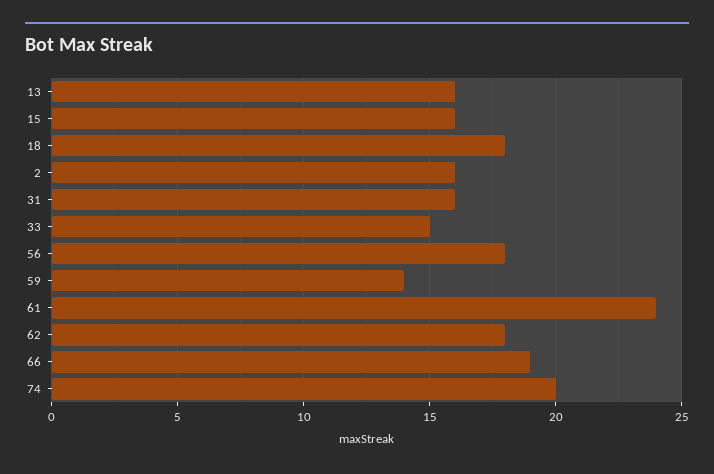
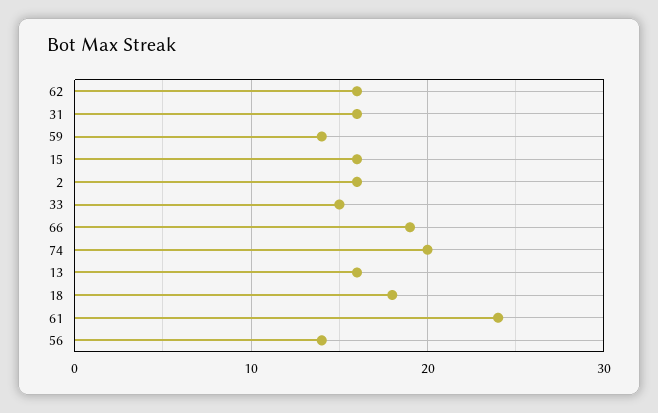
56: 18 -> 14
62: 18 -> 16

